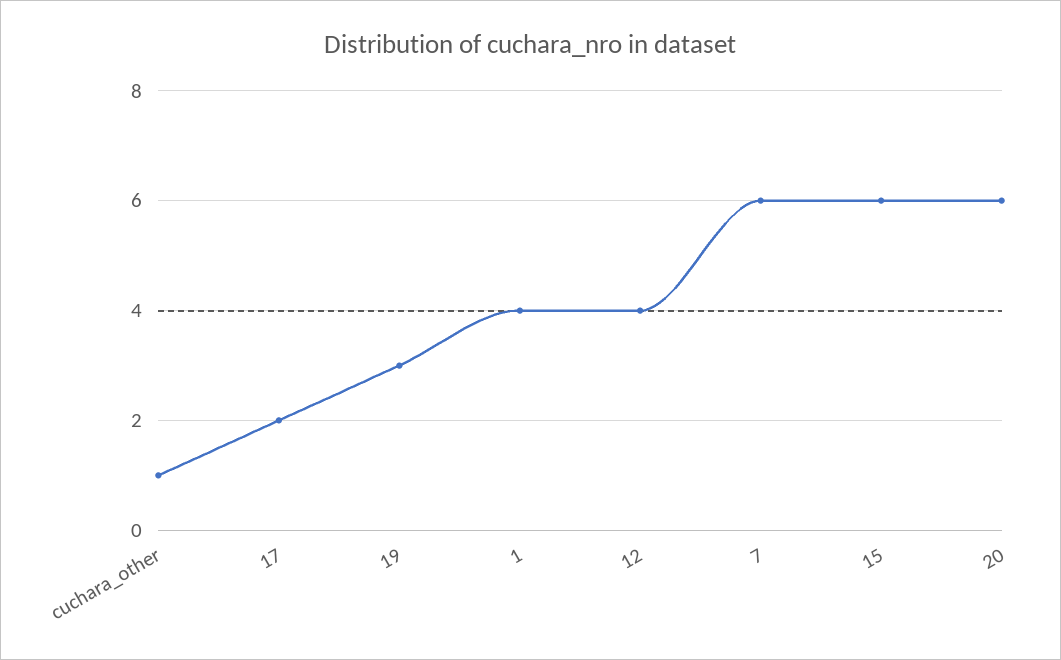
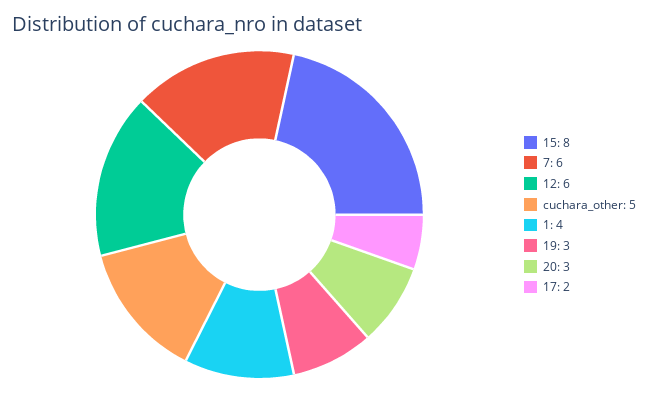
cuchara_other: 1 -> 5
12: 4 -> 6
15: 6 -> 8
20: 6 -> 3

